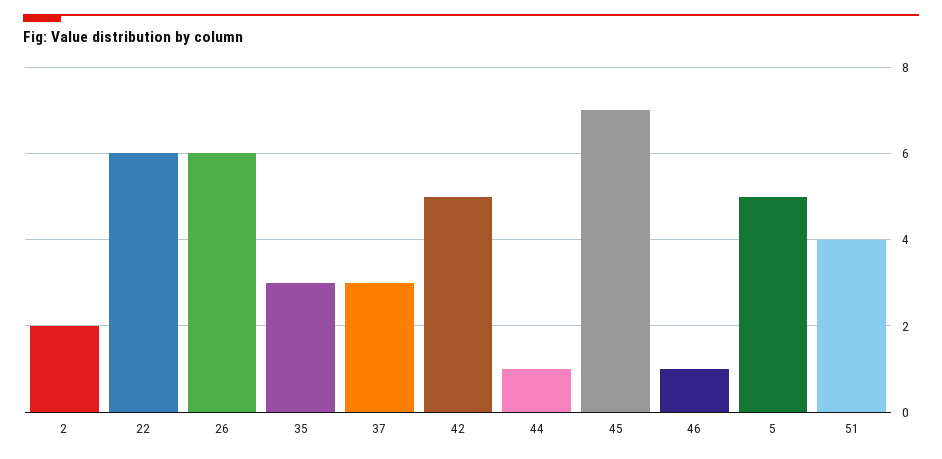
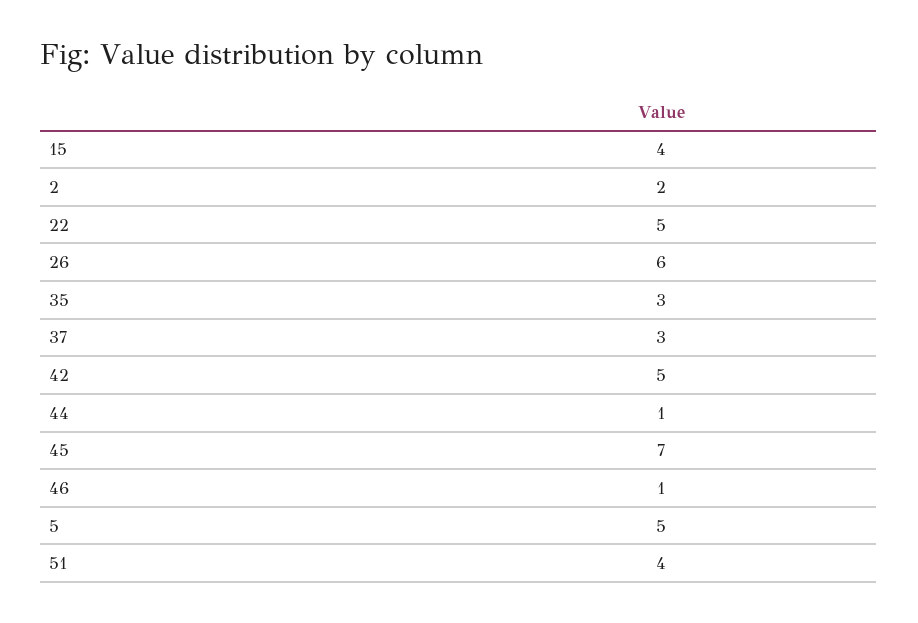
22: 6 -> 5
15: none -> 4

